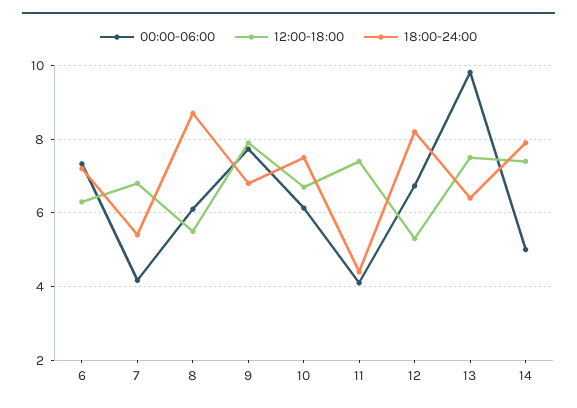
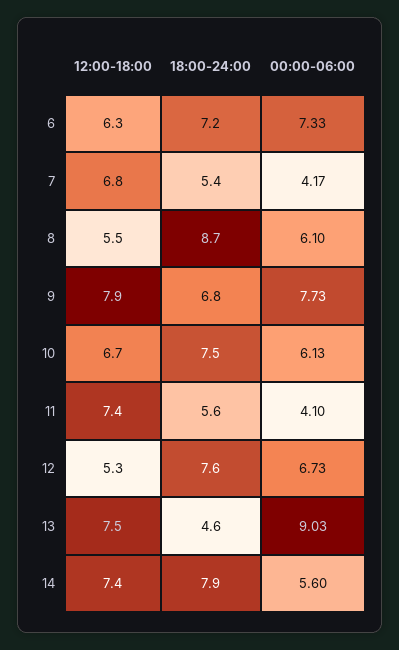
18:00-24:00, 11: 4.4 -> 5.6
18:00-24:00, 12: 8.2 -> 7.6
00:00-06:00, 13: 9.8 -> 9.03
18:00-24:00, 13: 6.4 -> 4.6
00:00-06:00, 14: 5 -> 5.6

